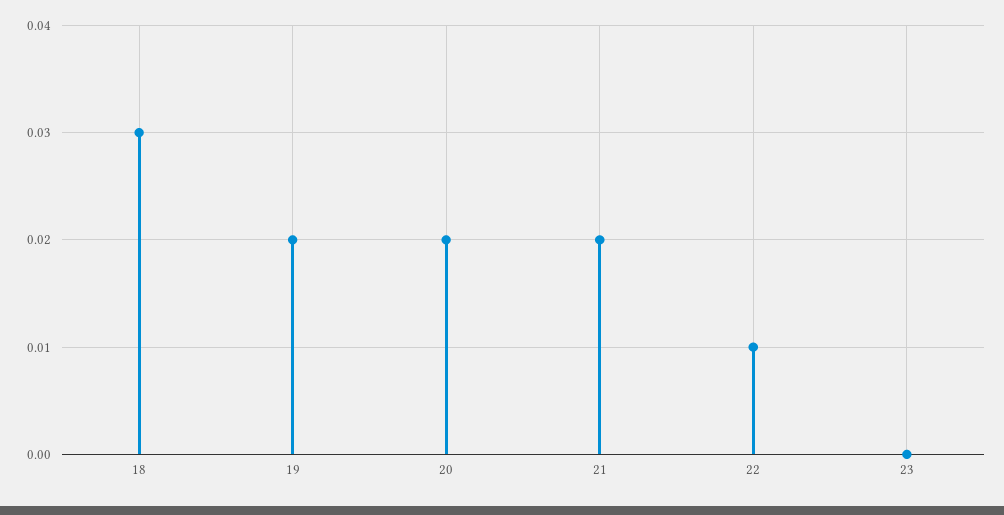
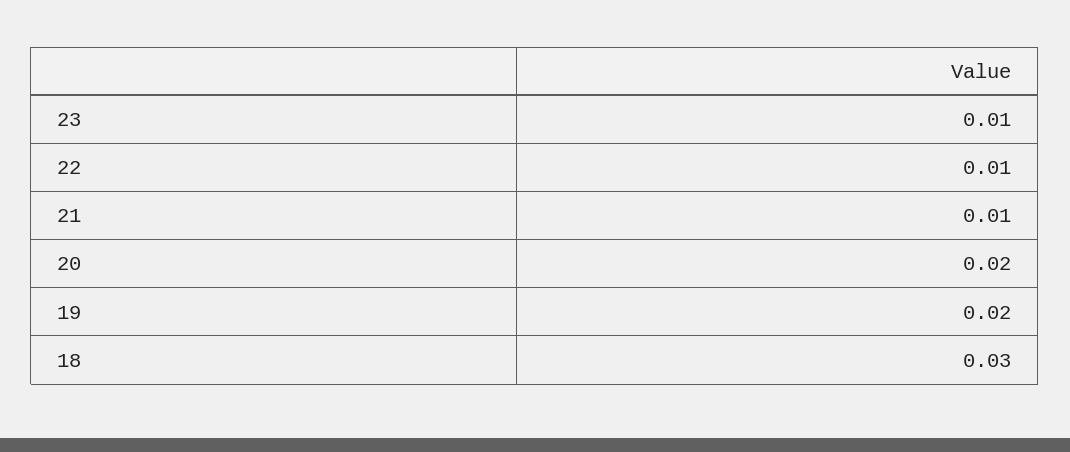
21: 0.02 -> 0.01
23: 0 -> 0.01

